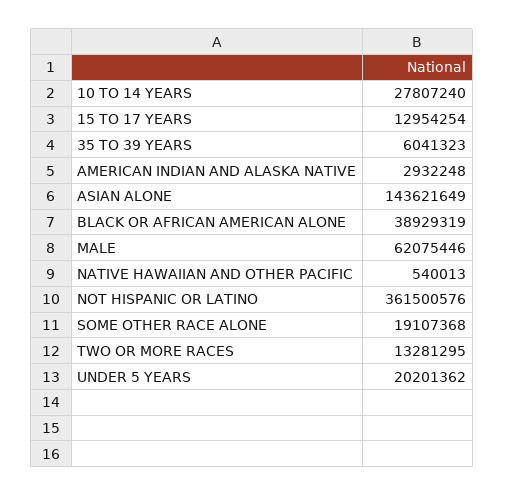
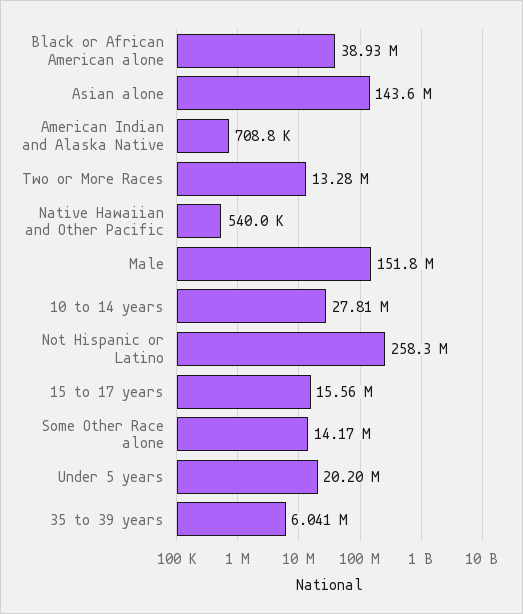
15 TO 17 YEARS: 12954254 -> 15560000
AMERICAN INDIAN AND ALASKA NATIVE: 2932248 -> 708800
MALE: 62075446 -> 151800000
NOT HISPANIC OR LATINO: 361500576 -> 258300000
SOME OTHER RACE ALONE: 19107368 -> 14170000

